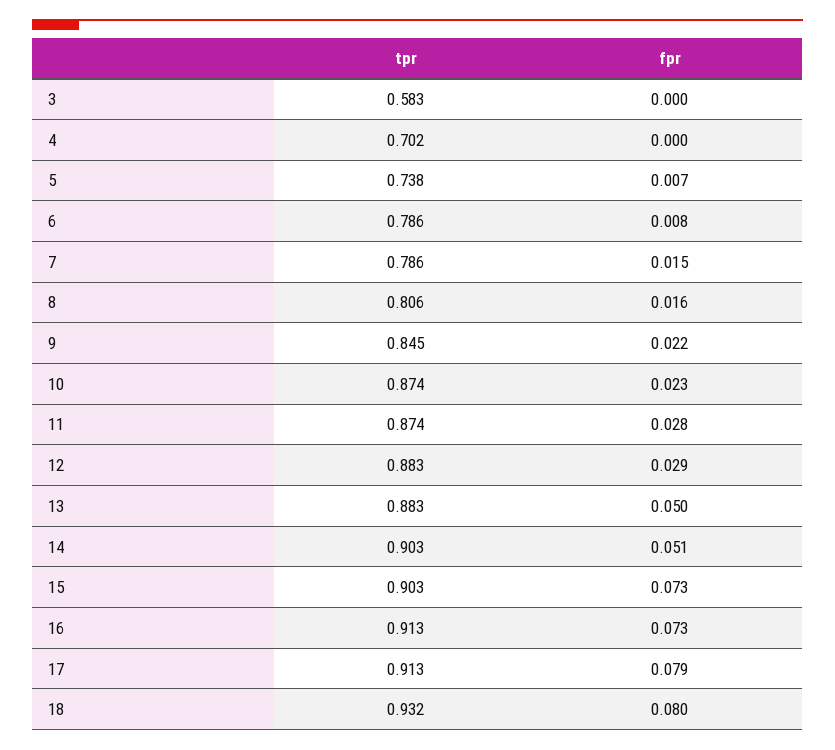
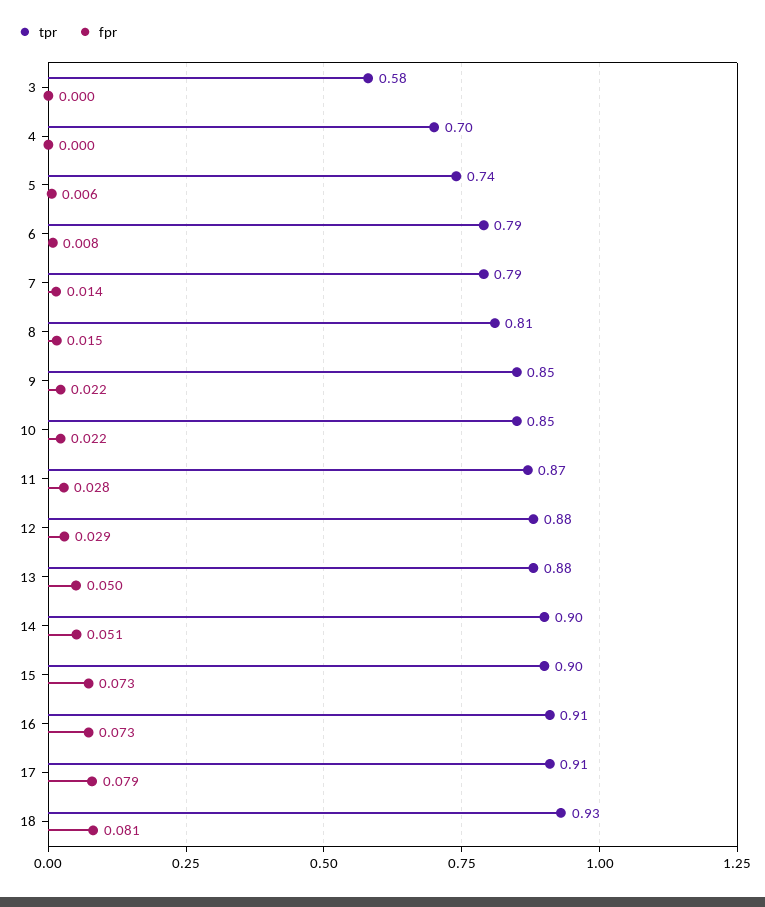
fpr, 5: 0.007 -> 0.006
fpr, 7: 0.015 -> 0.014
fpr, 8: 0.016 -> 0.015
tpr, 10: 0.874 -> 0.85
fpr, 10: 0.023 -> 0.022
fpr, 18: 0.08 -> 0.081

